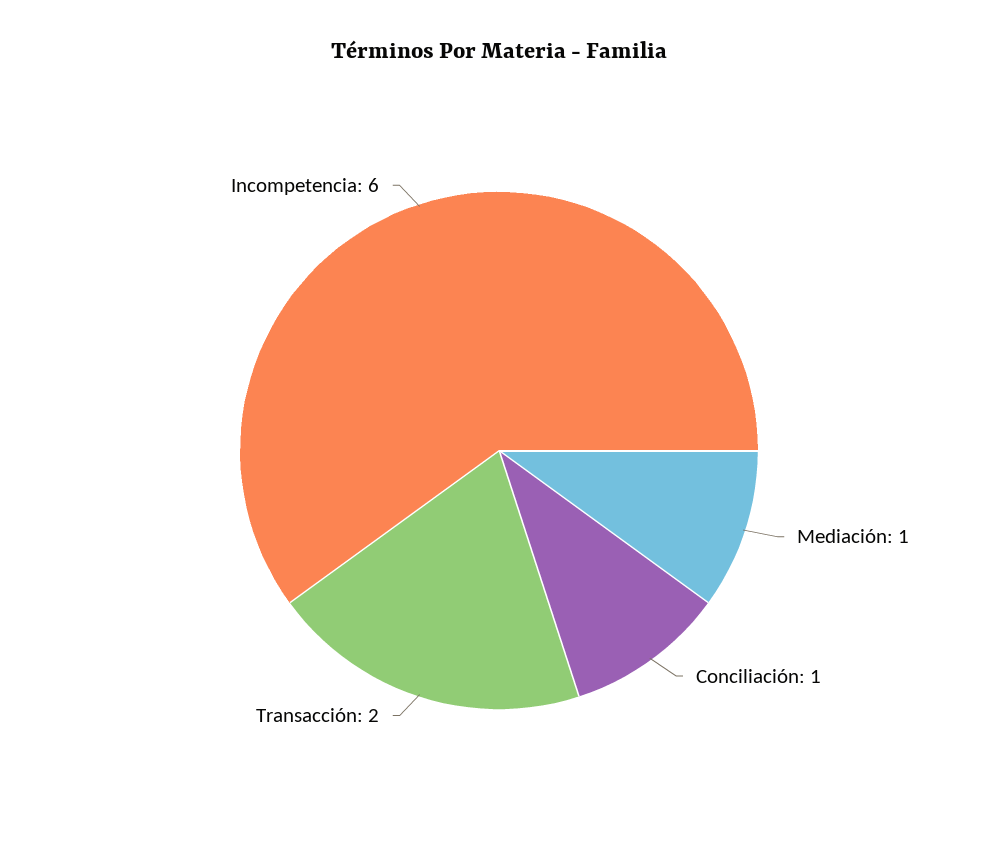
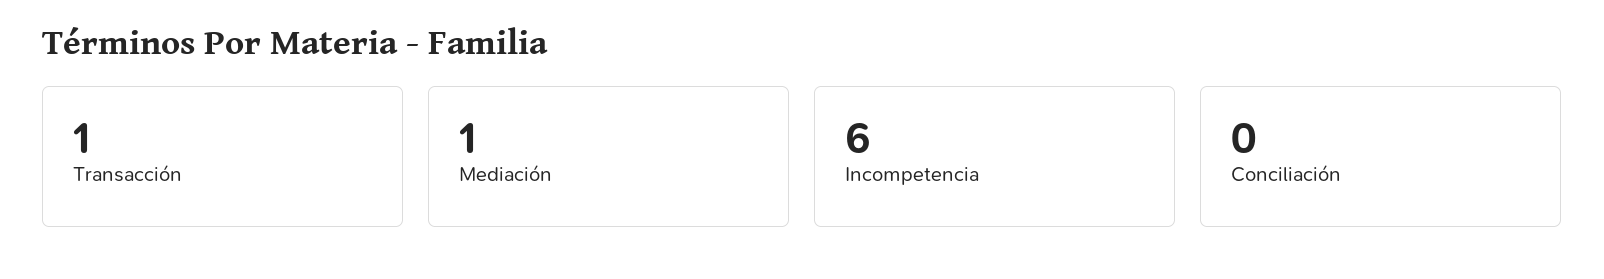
Conciliación: 1 -> 0
Transacción: 2 -> 1

